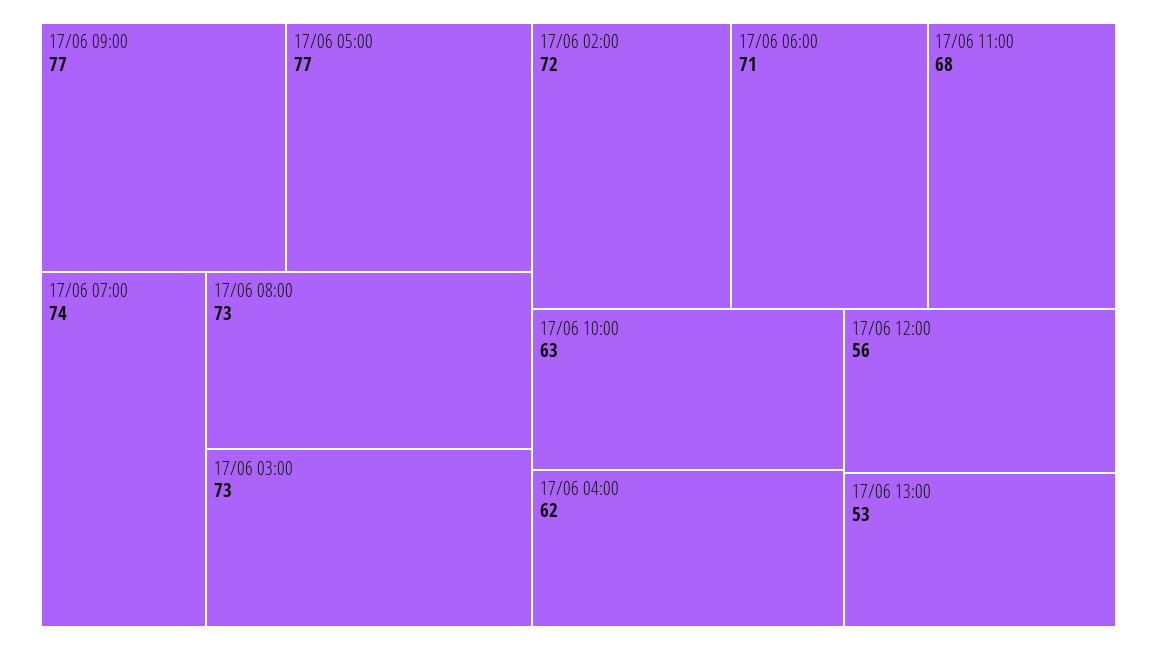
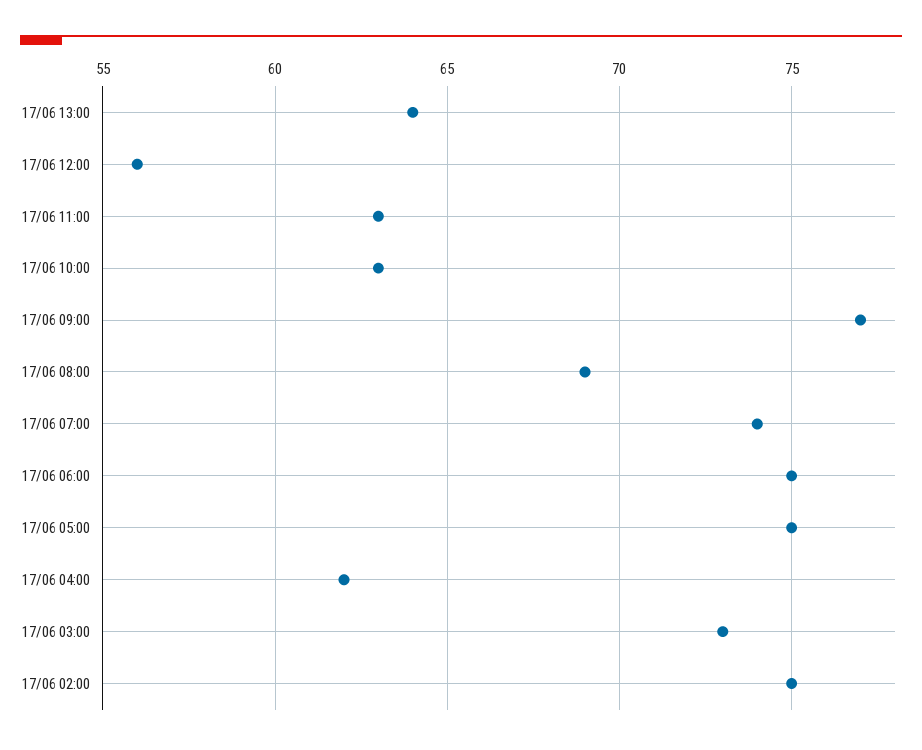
17/06 05:00: 77 -> 75
17/06 08:00: 73 -> 69
17/06 02:00: 72 -> 75
17/06 06:00: 71 -> 75
17/06 11:00: 68 -> 63
17/06 13:00: 53 -> 64

